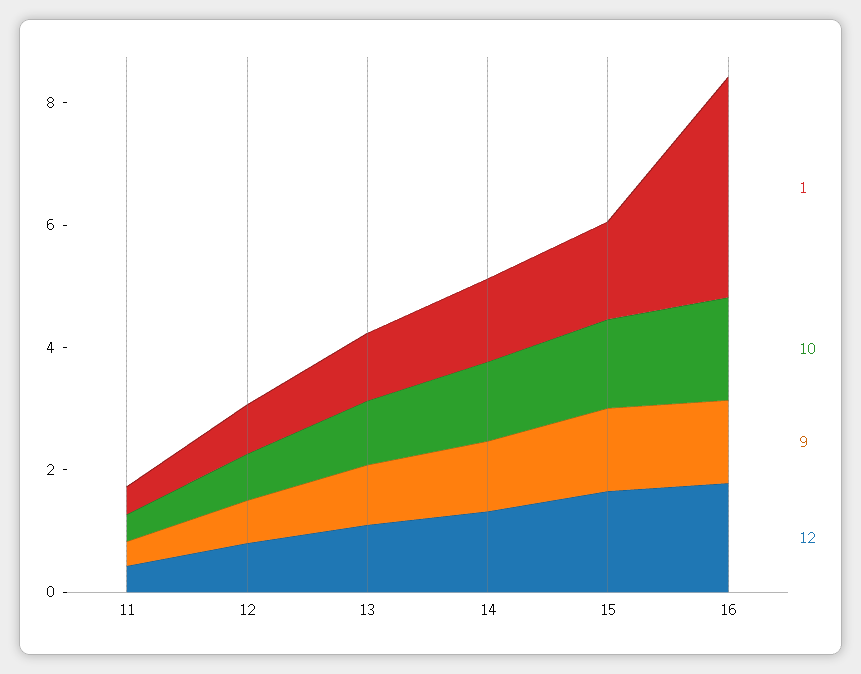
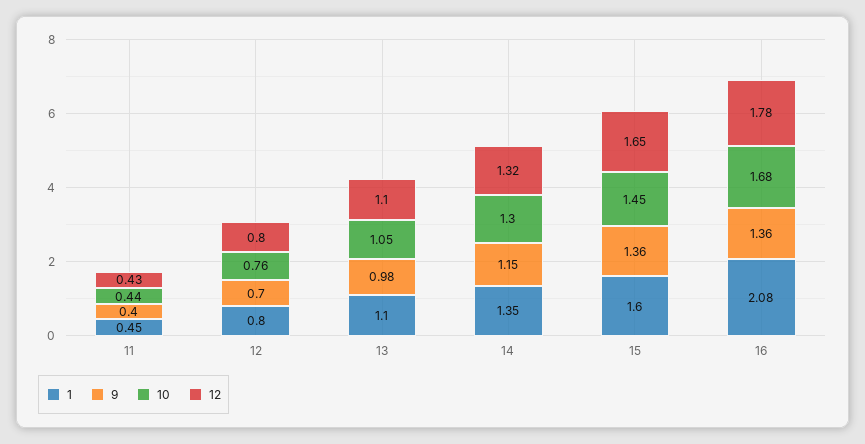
1, 16: 3.5 -> 2.08

